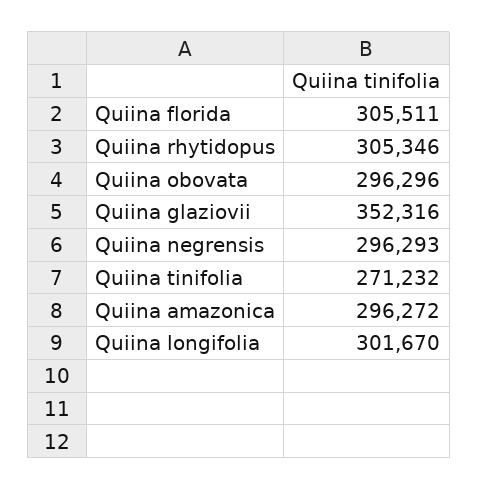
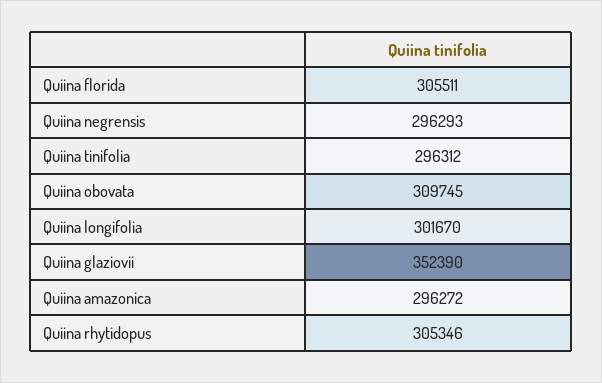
Quiina obovata: 296296 -> 309745
Quiina glaziovii: 352316 -> 352390
Quiina tinifolia: 271232 -> 296312

